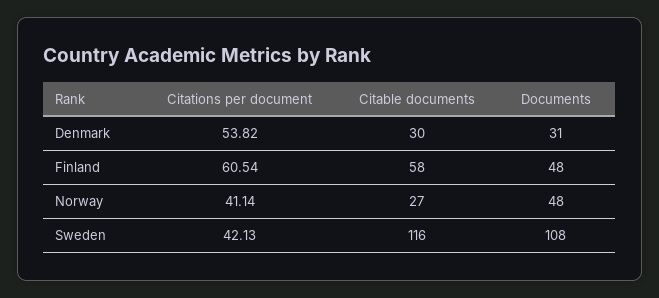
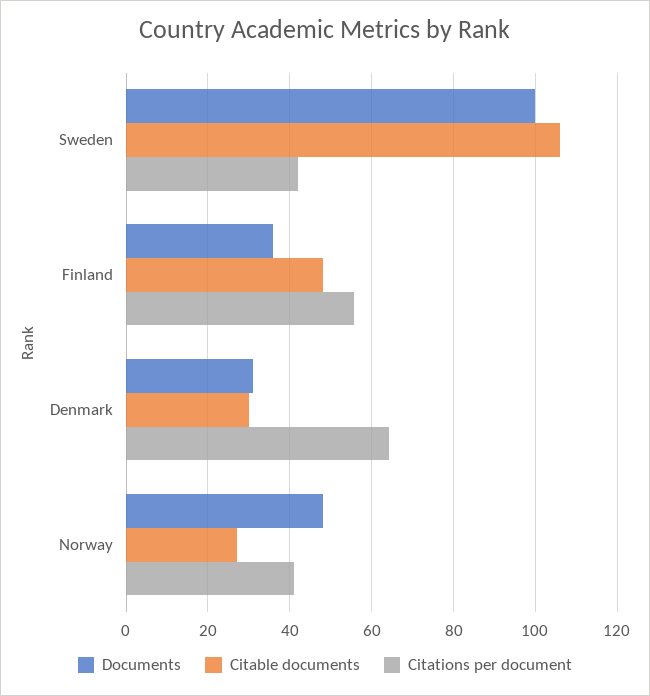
Citations per document, Denmark: 53.82 -> 64
Citations per document, Finland: 60.54 -> 56
Citable documents, Finland: 58 -> 48
Documents, Finland: 48 -> 36
Citable documents, Sweden: 116 -> 106
Documents, Sweden: 108 -> 100

